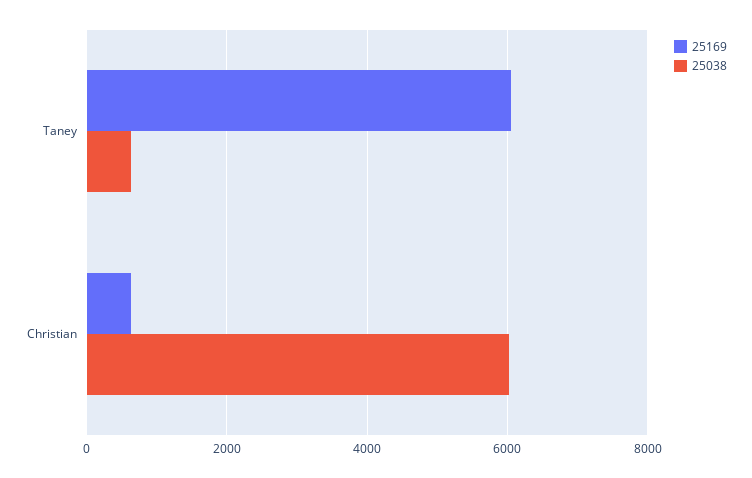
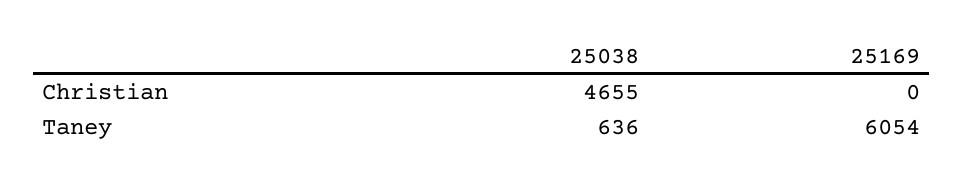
25169, Christian: 600 -> 0
25038, Christian: 6000 -> 4655

